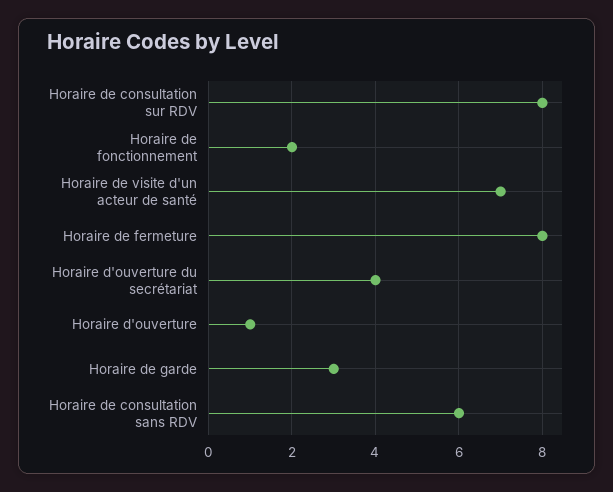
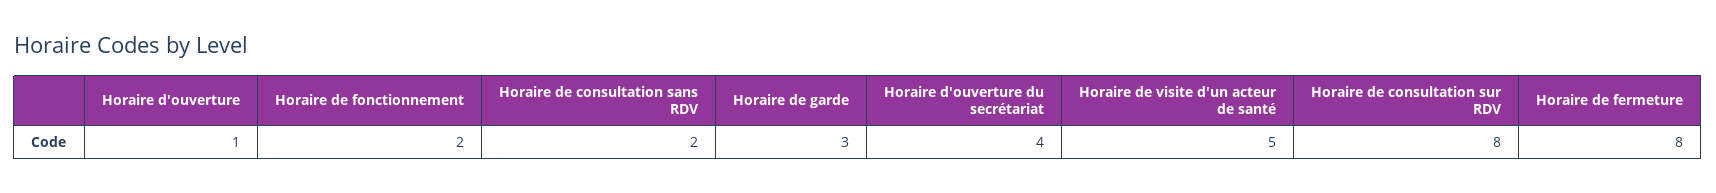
Horaire de visite d'un acteur de santé: 7 -> 5
Horaire de consultation sans RDV: 6 -> 2

